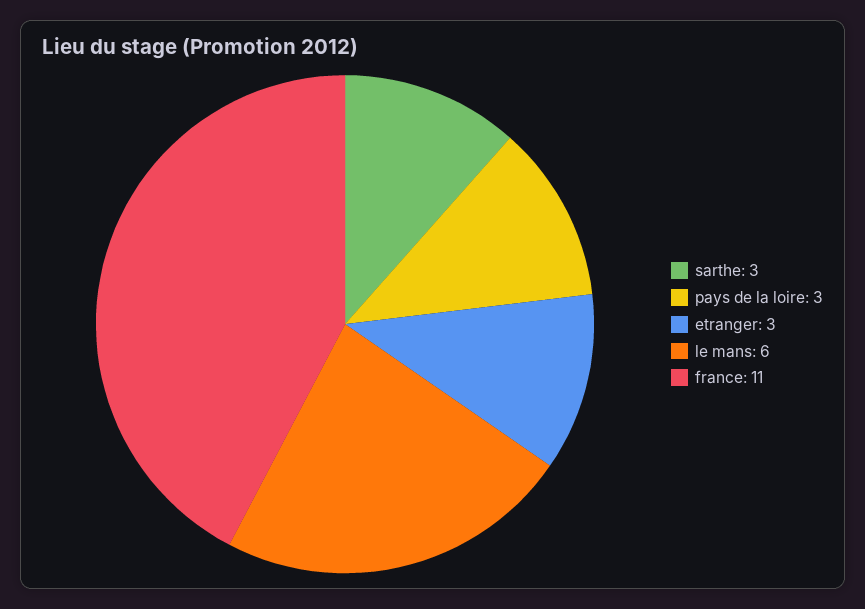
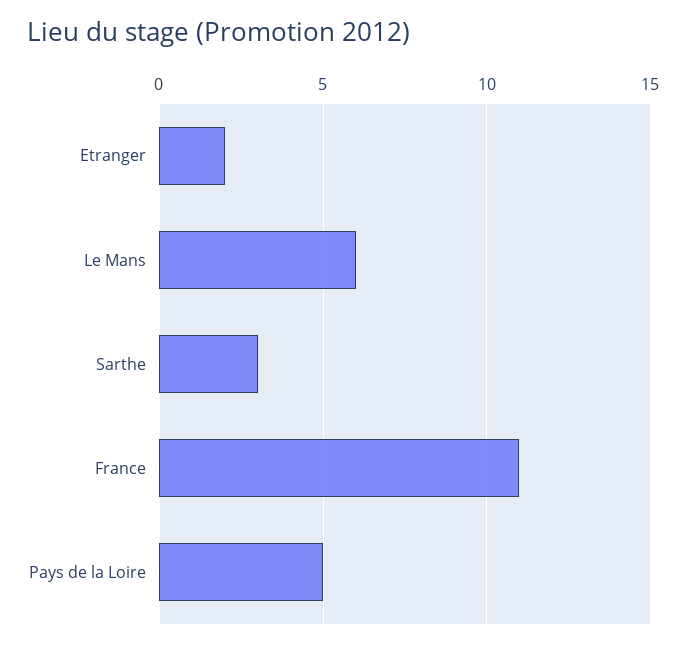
pays de la loire: 3 -> 5
etranger: 3 -> 2

